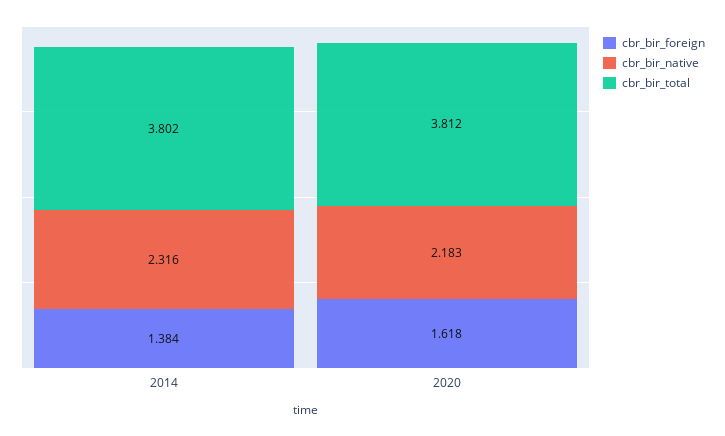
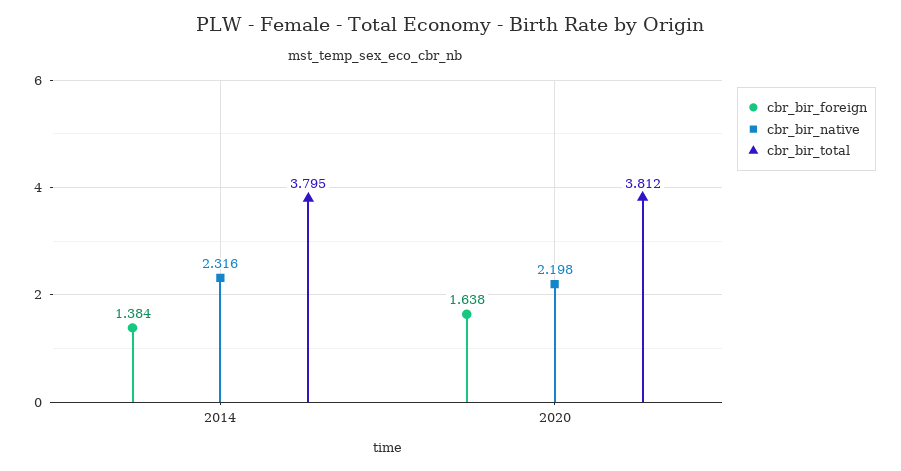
cbr_bir_total, 2014: 3.802 -> 3.795
cbr_bir_foreign, 2020: 1.618 -> 1.638
cbr_bir_native, 2020: 2.183 -> 2.198

